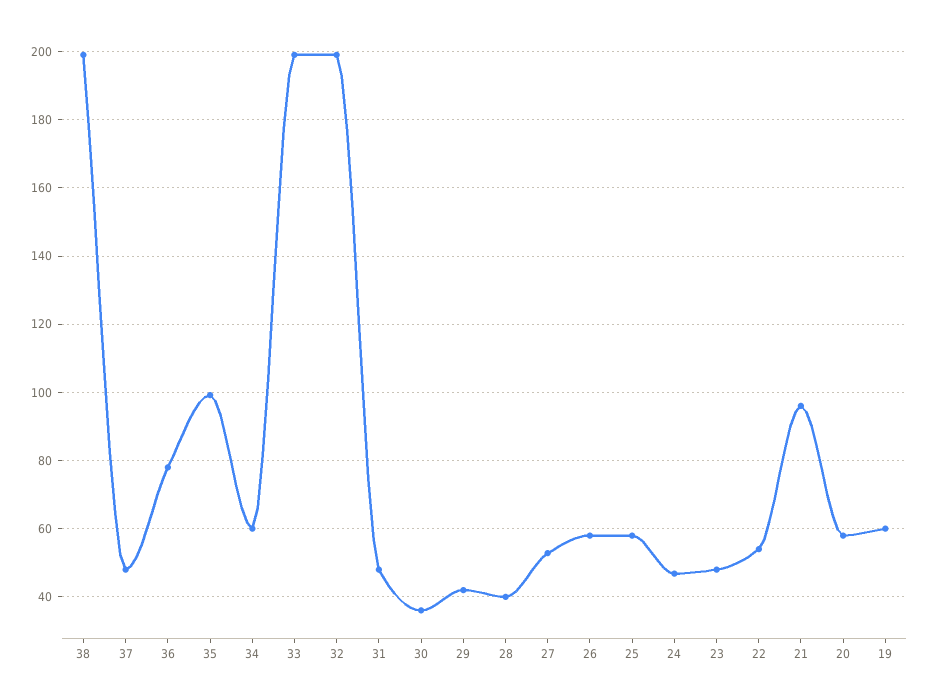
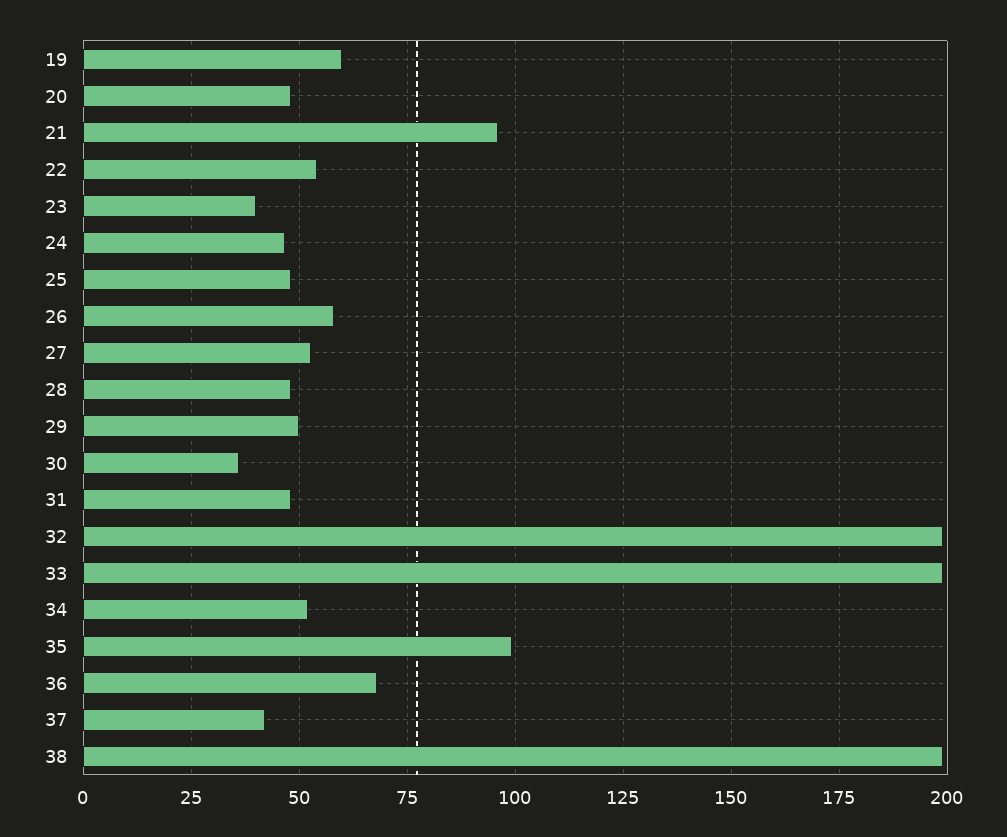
37: 48 -> 42.5
36: 78 -> 67.5
34: 60 -> 52.5
29: 42 -> 50
28: 40 -> 47.5
25: 58 -> 47.5
23: 48 -> 40
20: 58 -> 47.5

